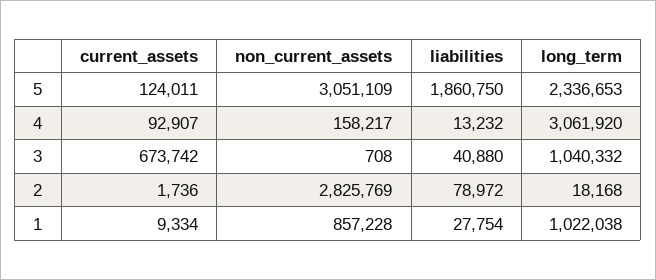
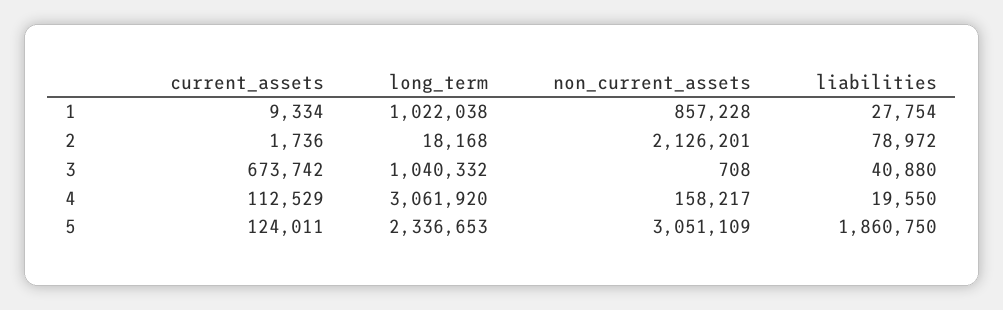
current_assets, 4: 92907 -> 112529
liabilities, 4: 13232 -> 19550
non_current_assets, 2: 2825769 -> 2126201

